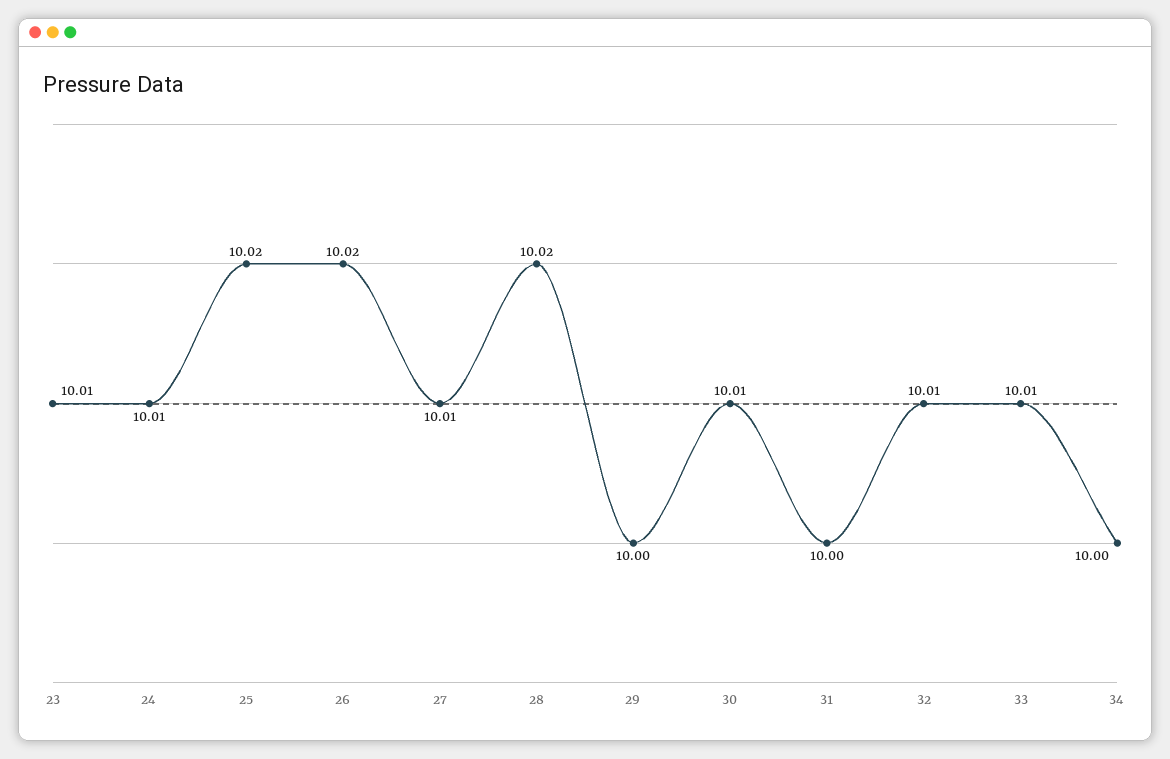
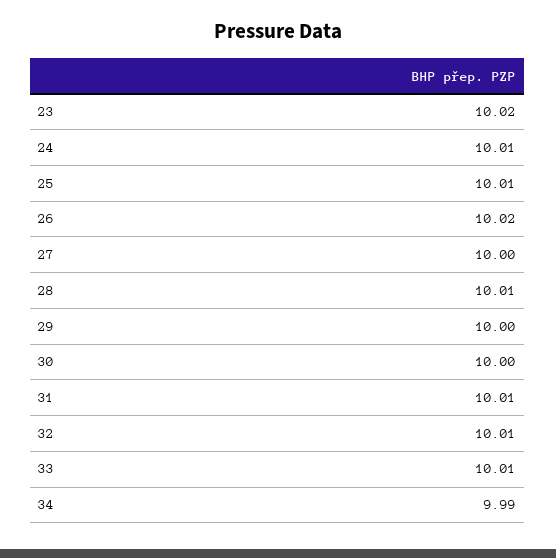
23: 10.01 -> 10.02
25: 10.02 -> 10.01
27: 10.01 -> 10
28: 10.02 -> 10.01
30: 10.01 -> 10
31: 10 -> 10.01
34: 10 -> 9.99

